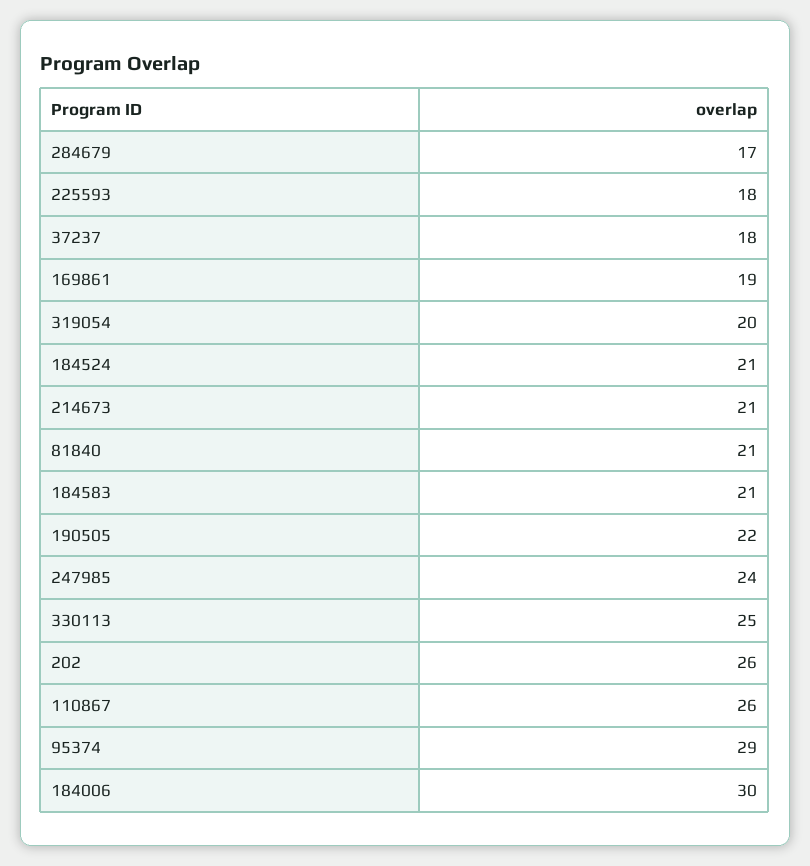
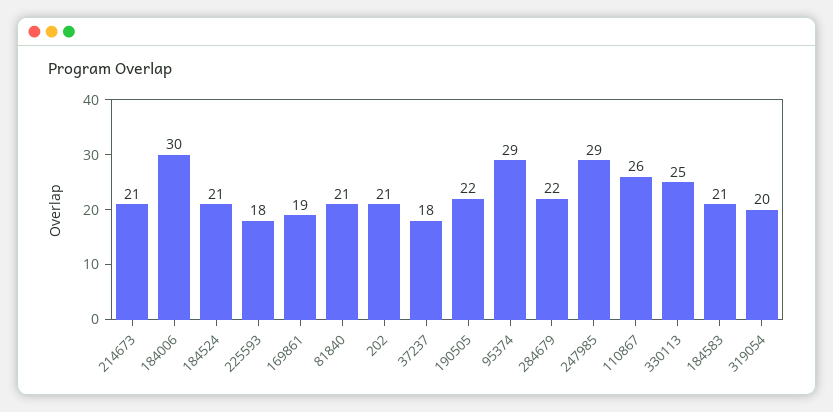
284679: 17 -> 22
247985: 24 -> 29
202: 26 -> 21

